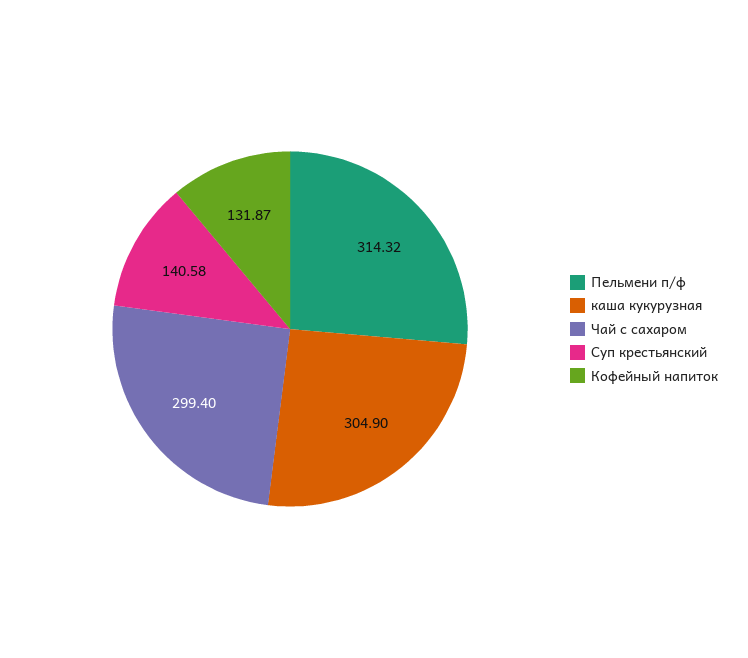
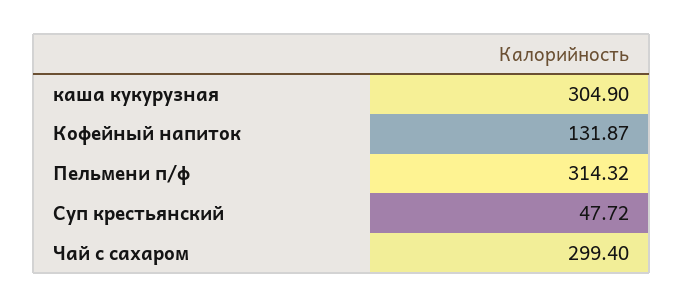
Суп крестьянский: 140.58 -> 47.72

